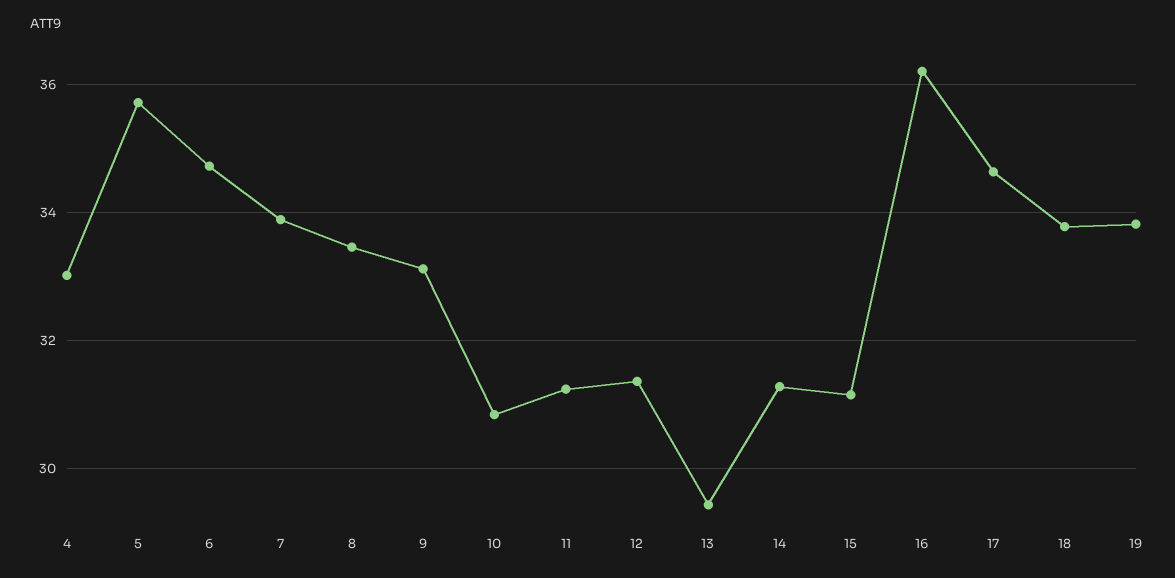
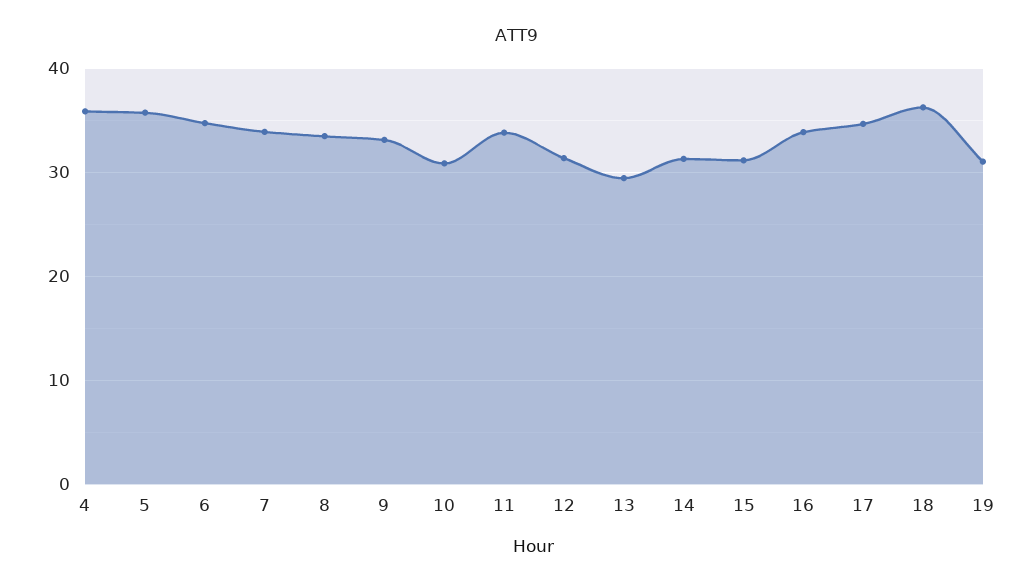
4: 33 -> 36
11: 31.2 -> 34
16: 36.2 -> 34
18: 33.8 -> 36
19: 33.8 -> 31

